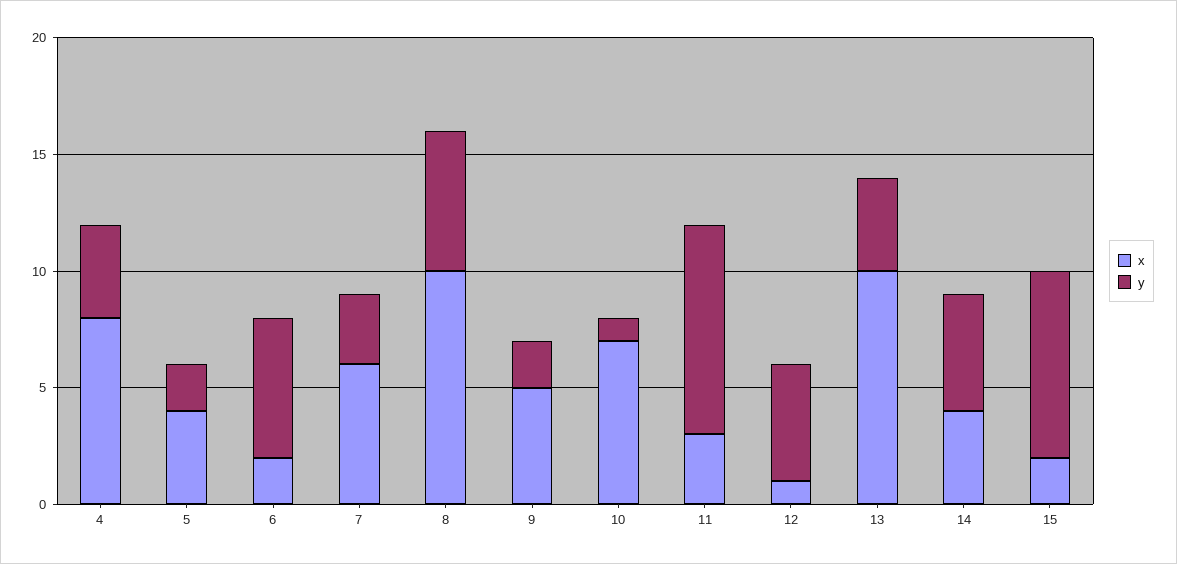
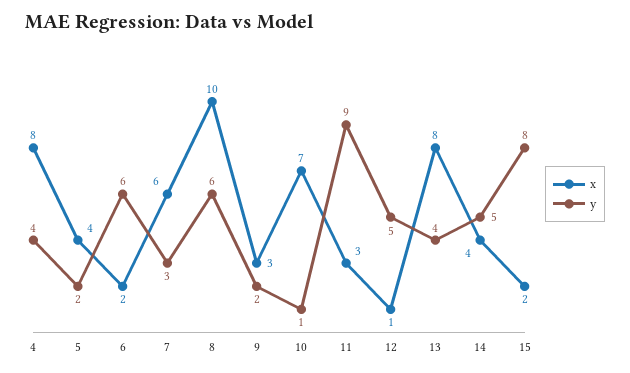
x, 9: 5 -> 3
x, 13: 10 -> 8

